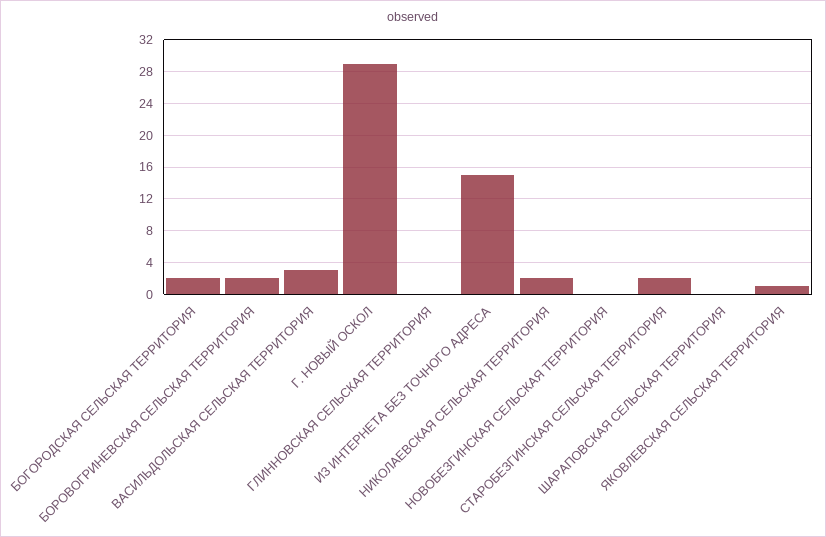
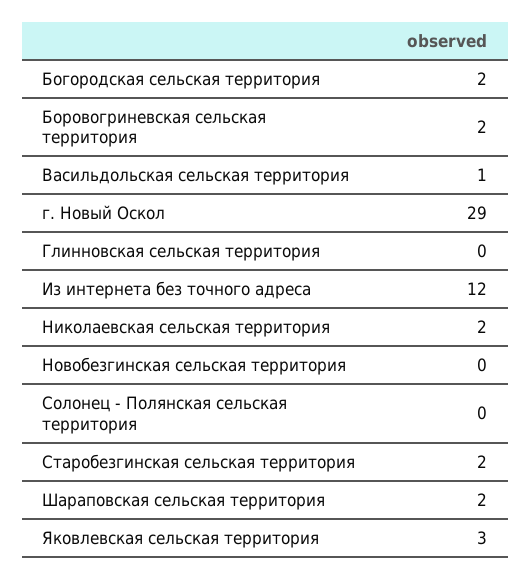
ВАСИЛЬДОЛЬСКАЯ СЕЛЬСКАЯ ТЕРРИТОРИЯ: 3 -> 1
ИЗ ИНТЕРНЕТА БЕЗ ТОЧНОГО АДРЕСА: 15 -> 12
ШАРАПОВСКАЯ СЕЛЬСКАЯ ТЕРРИТОРИЯ: 0 -> 2
ЯКОВЛЕВСКАЯ СЕЛЬСКАЯ ТЕРРИТОРИЯ: 1 -> 3
Солонец - Полянская сельская территория: none -> 0

